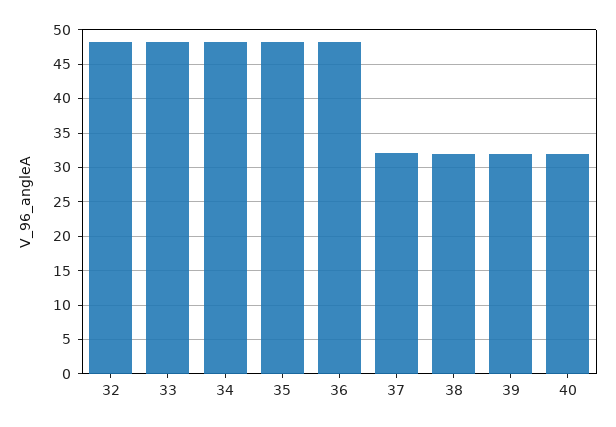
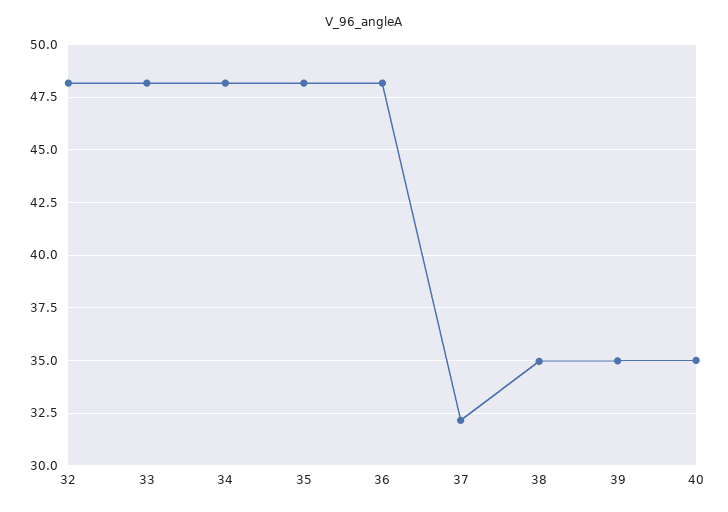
38: 32 -> 35
39: 32 -> 35
40: 32 -> 35

